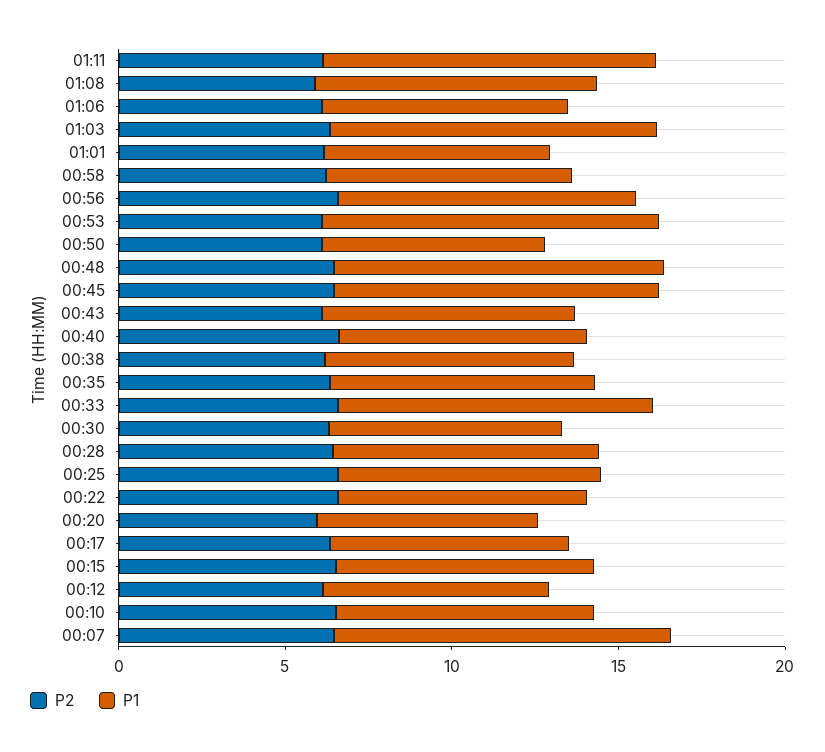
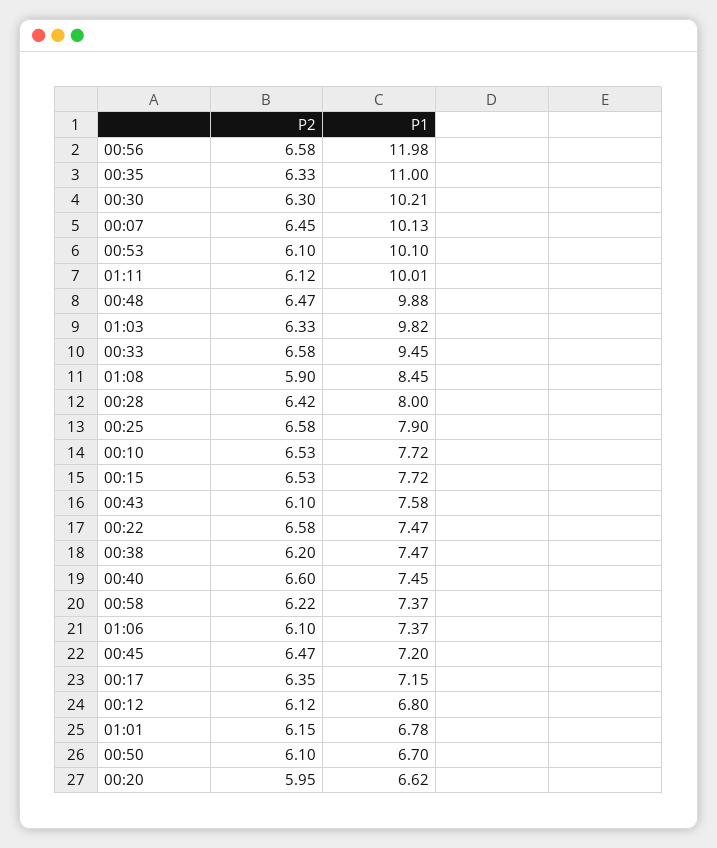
P1, 00:56: 9 -> 11.98
P1, 00:45: 10 -> 7.2
P1, 00:35: 8 -> 11
P1, 00:30: 7 -> 10.21

